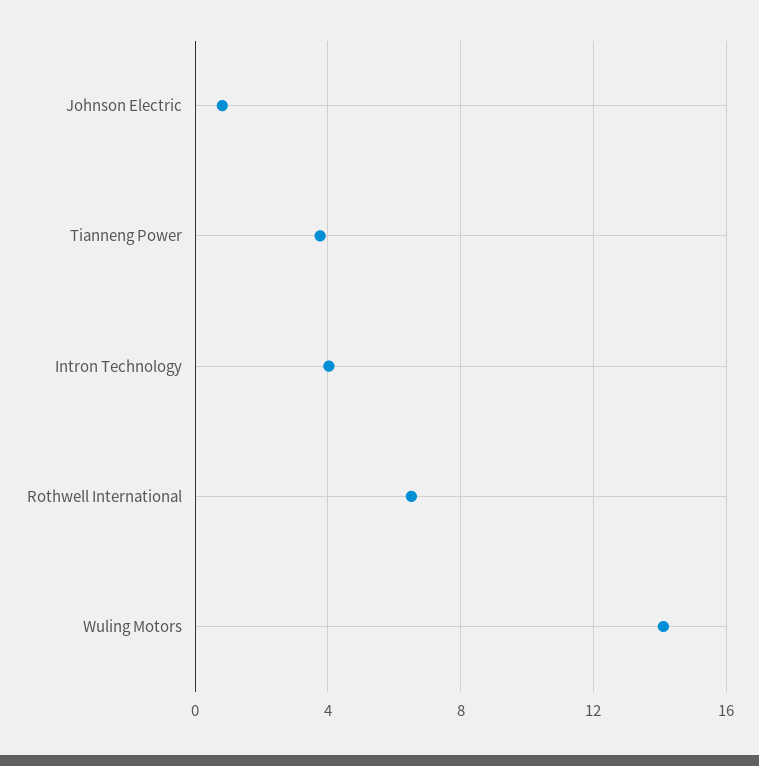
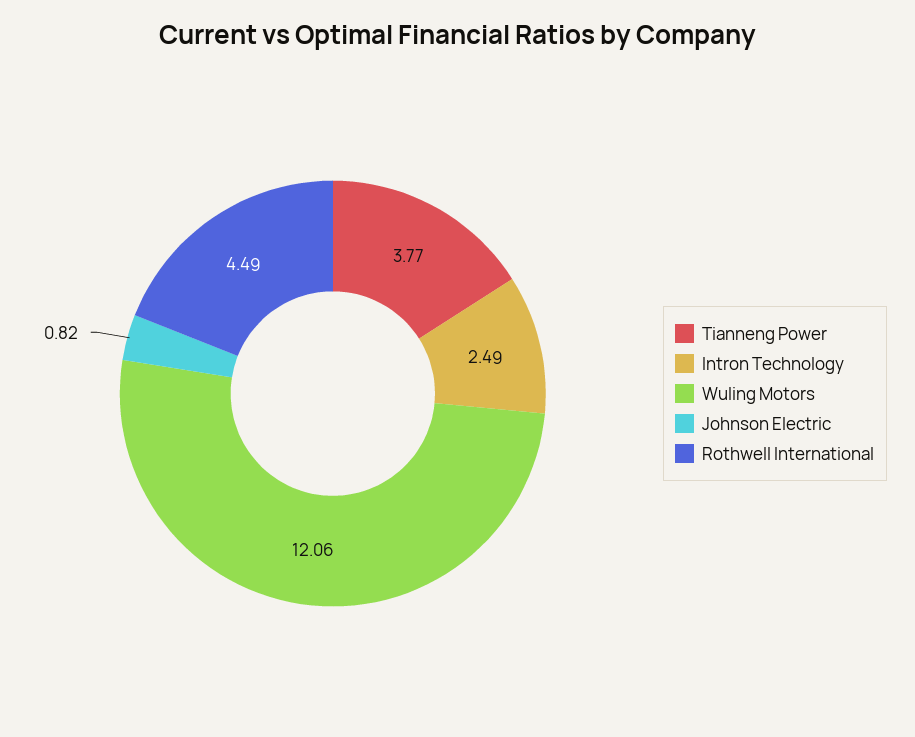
Intron Technology: 4 -> 2.49
Rothwell International: 6.5 -> 4.49
Wuling Motors: 14 -> 12.06

